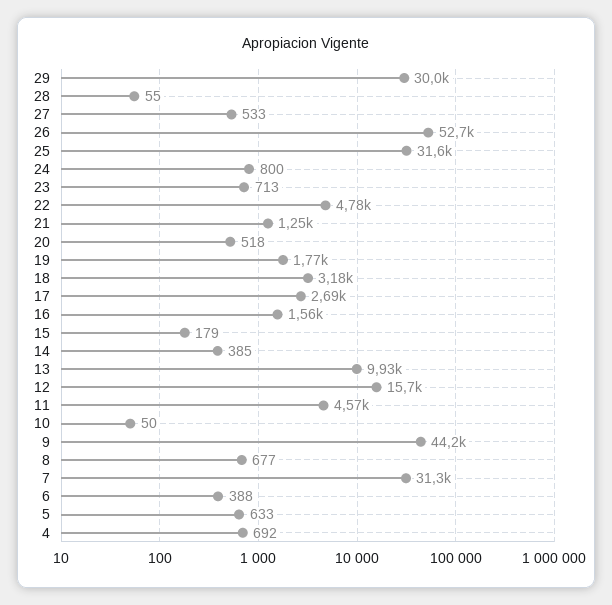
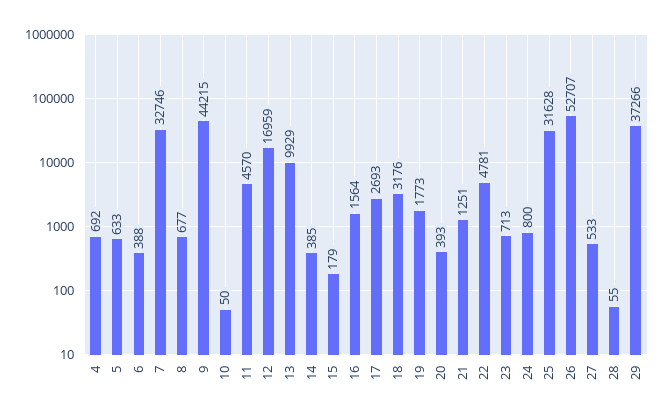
29: 30000 -> 37266
20: 518 -> 393
12: 15700 -> 16959
7: 31300 -> 32746

